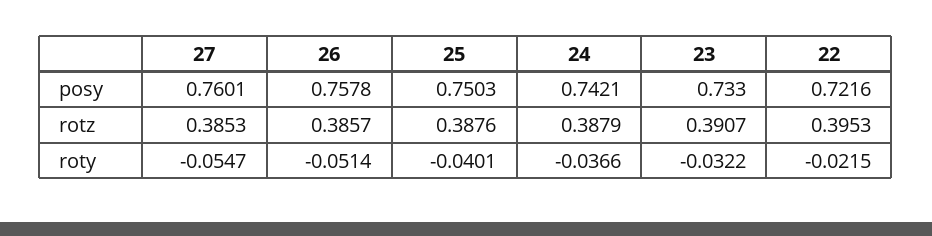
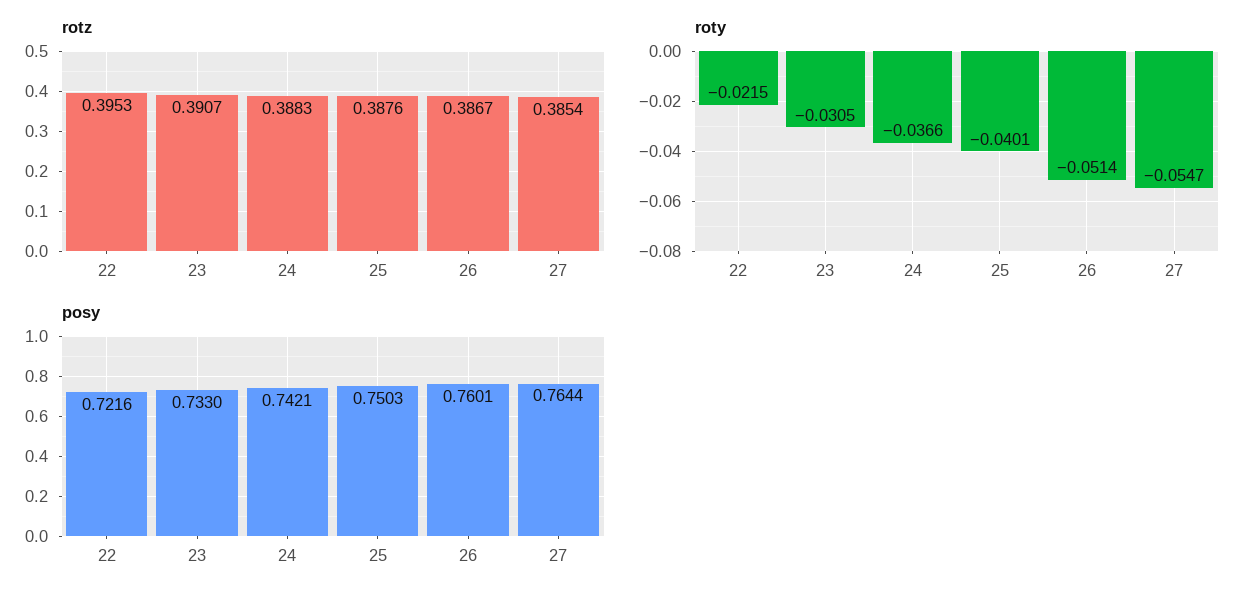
posy, 27: 0.7601 -> 0.7644
posy, 26: 0.7578 -> 0.7601
rotz, 27: 0.3853 -> 0.3854
rotz, 26: 0.3857 -> 0.3867
rotz, 24: 0.3879 -> 0.3883
roty, 23: -0.0322 -> -0.0305

